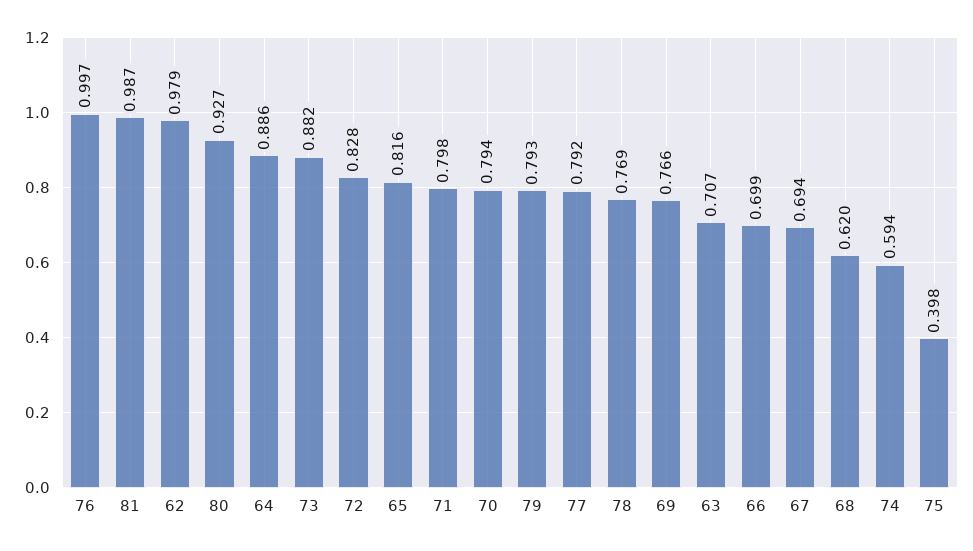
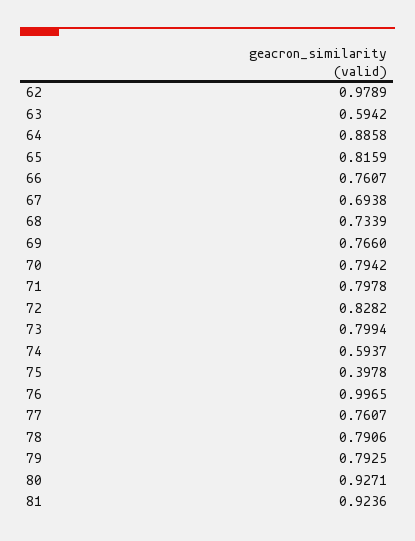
81: 0.987 -> 0.9236
73: 0.882 -> 0.7994
77: 0.792 -> 0.7607
78: 0.769 -> 0.7906
63: 0.707 -> 0.5942
66: 0.699 -> 0.7607
68: 0.62 -> 0.7339

